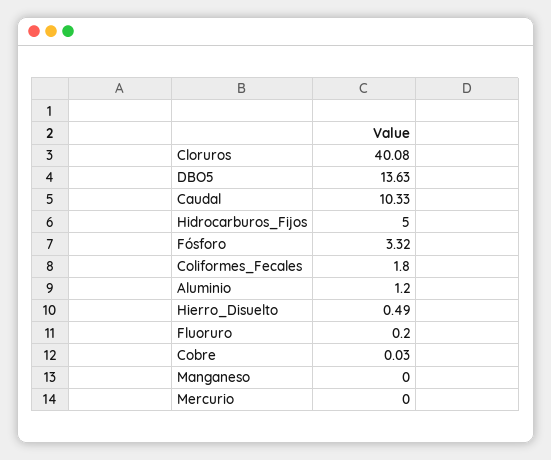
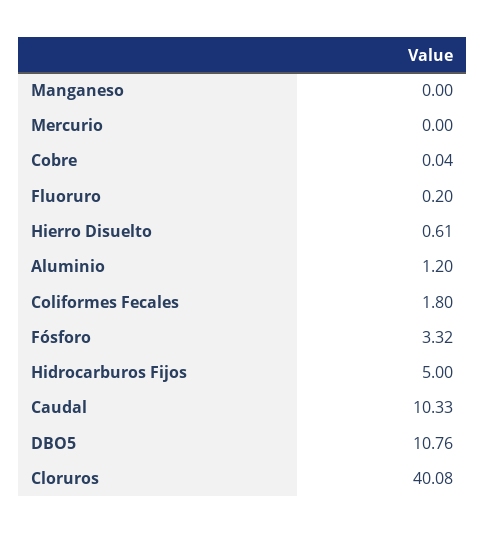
DBO5: 13.63 -> 10.76
Hierro_Disuelto: 0.49 -> 0.61
Cobre: 0.03 -> 0.04

